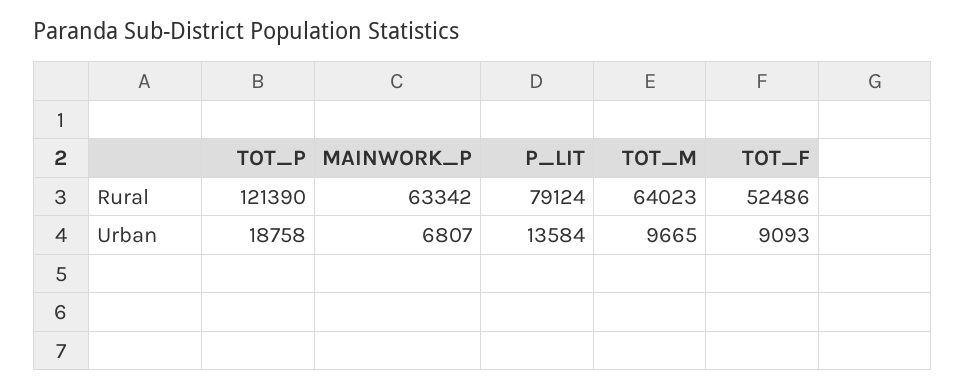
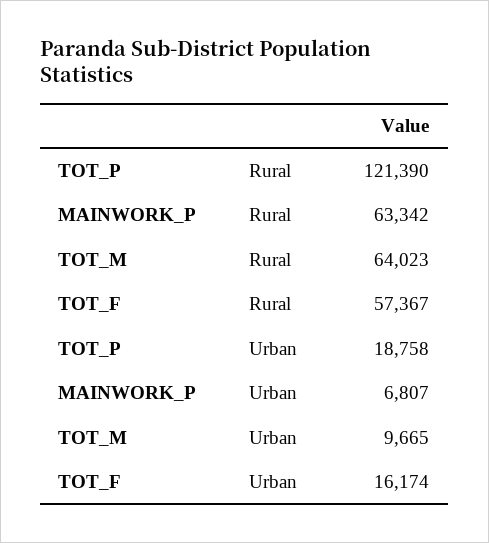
P_LIT, Rural: 79124 -> none
TOT_F, Rural: 52486 -> 57367
P_LIT, Urban: 13584 -> none
TOT_F, Urban: 9093 -> 16174

